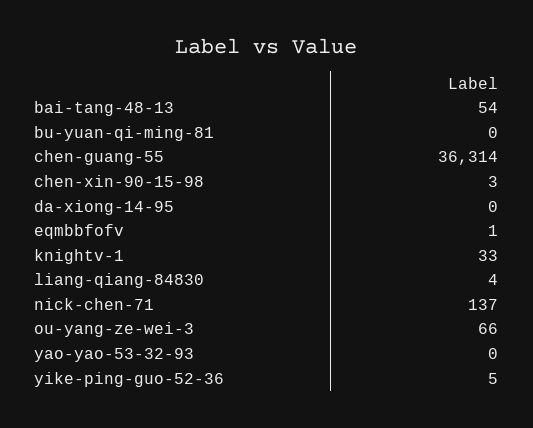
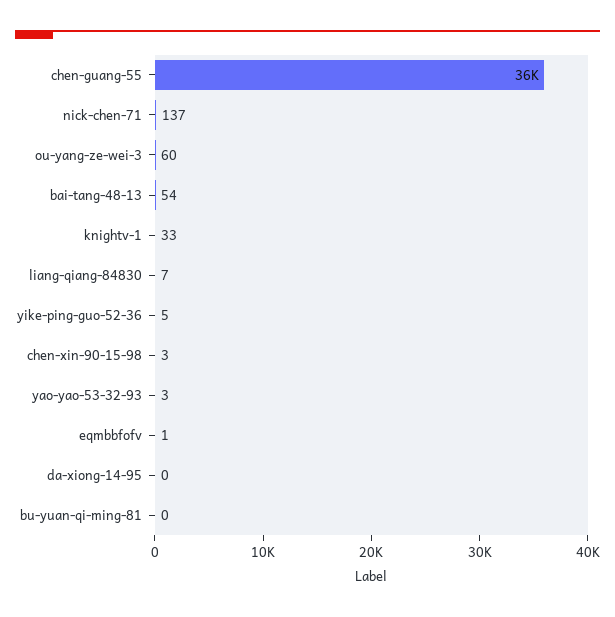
liang-qiang-84830: 4 -> 7
ou-yang-ze-wei-3: 66 -> 60
yao-yao-53-32-93: 0 -> 3

